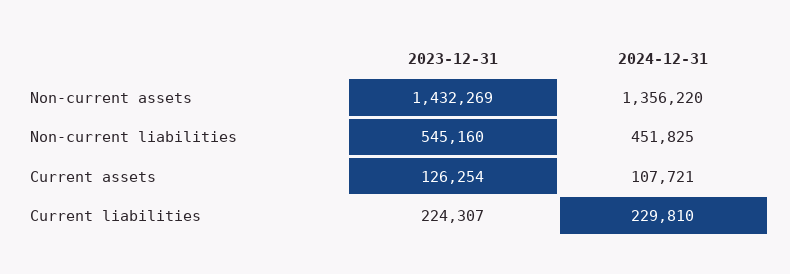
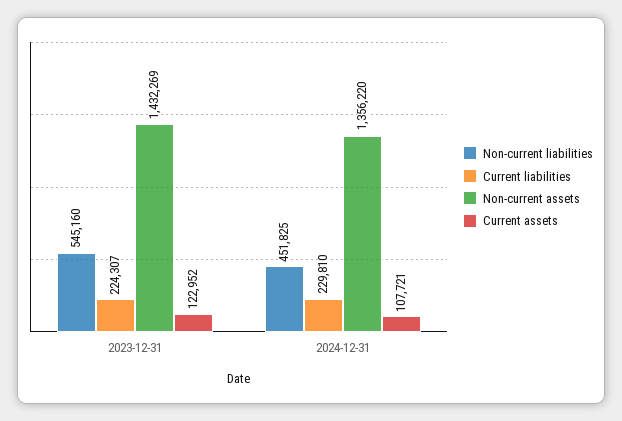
Current assets, 2023-12-31: 126254 -> 122952

